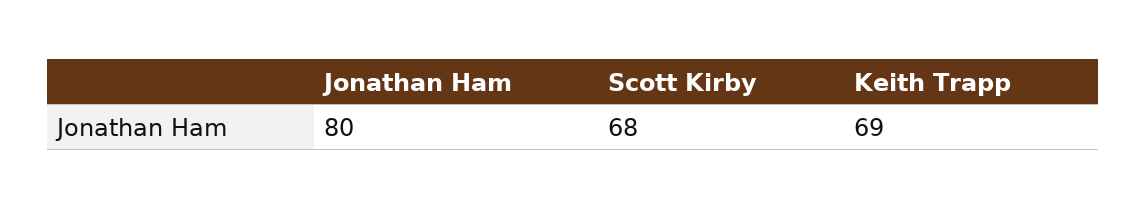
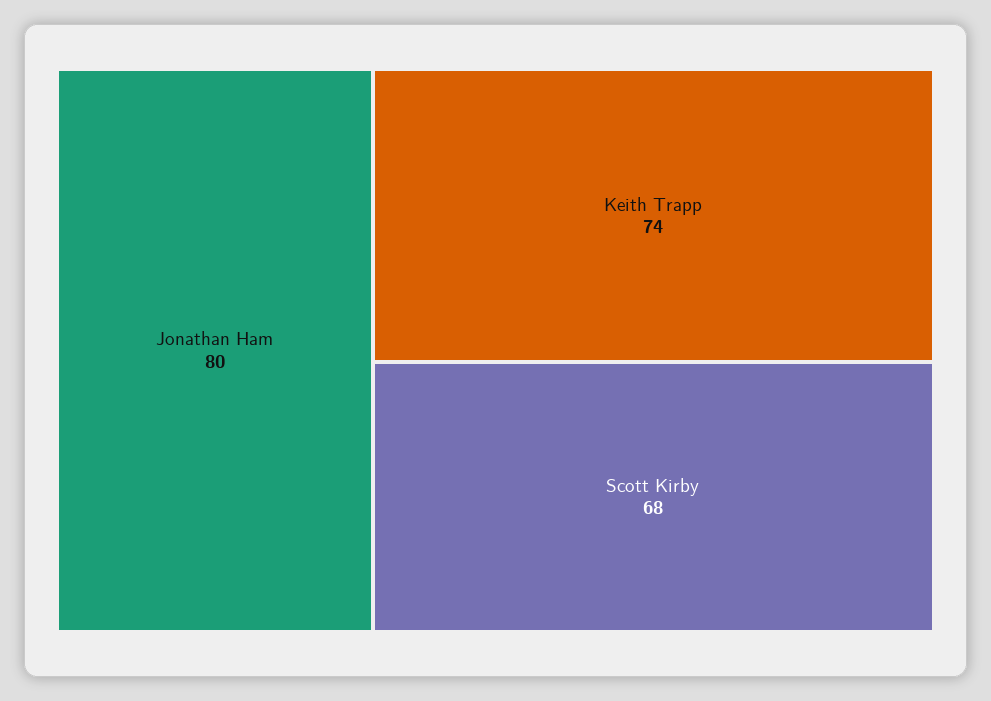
Keith Trapp: 69 -> 74

